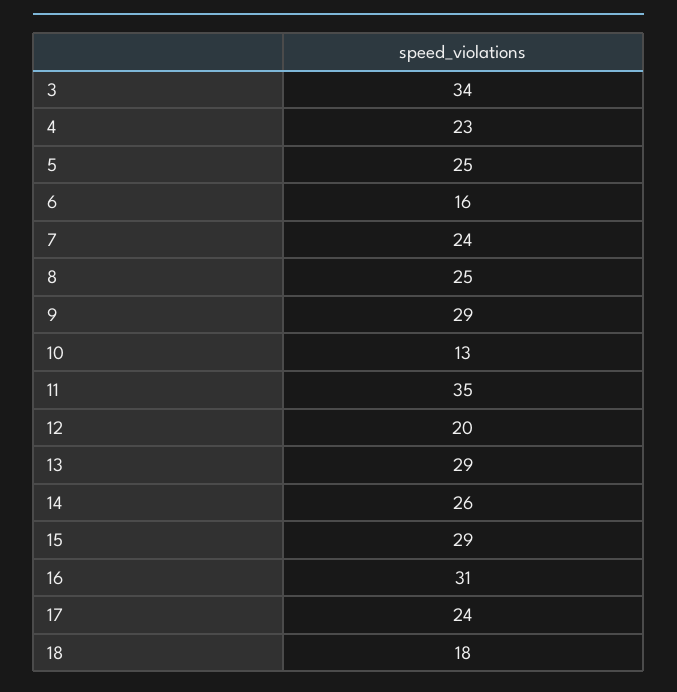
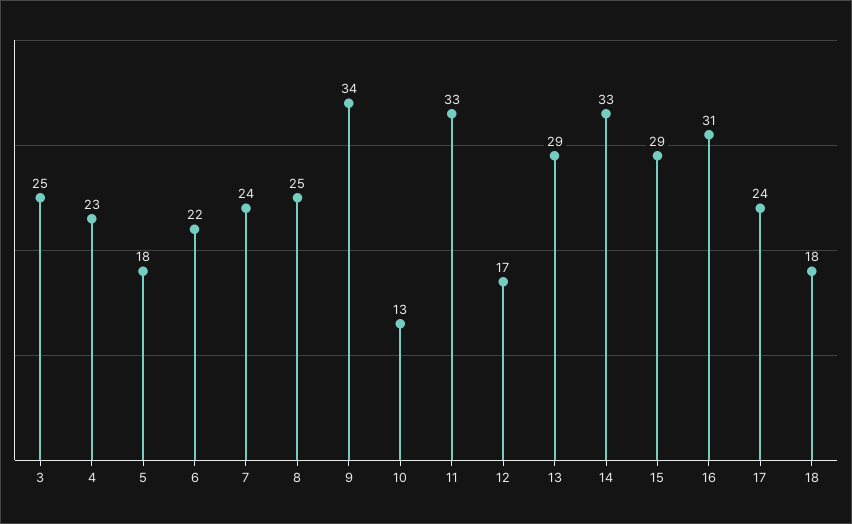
3: 34 -> 25
5: 25 -> 18
6: 16 -> 22
9: 29 -> 34
11: 35 -> 33
12: 20 -> 17
14: 26 -> 33

